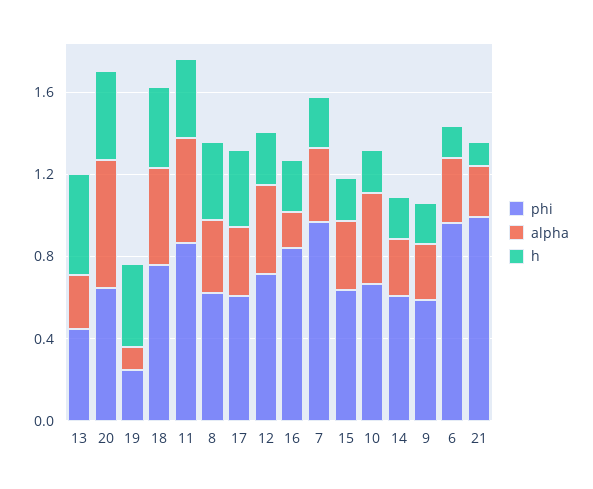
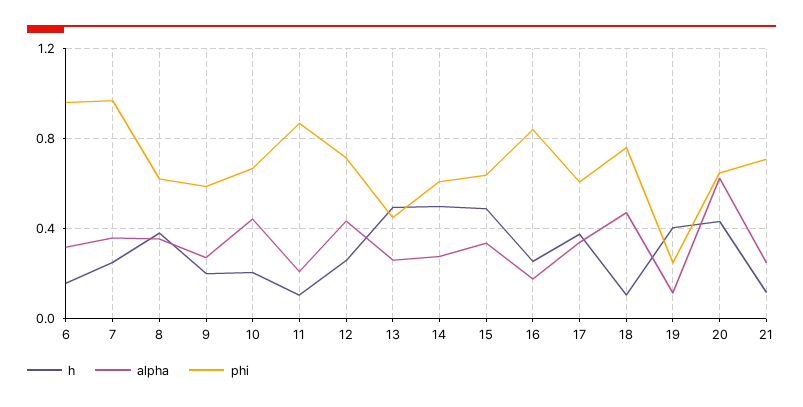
h, 18: 0.4 -> 0.1
alpha, 11: 0.5 -> 0.2
h, 11: 0.4 -> 0.1
h, 15: 0.2 -> 0.5
h, 14: 0.2 -> 0.5
phi, 21: 1 -> 0.7

